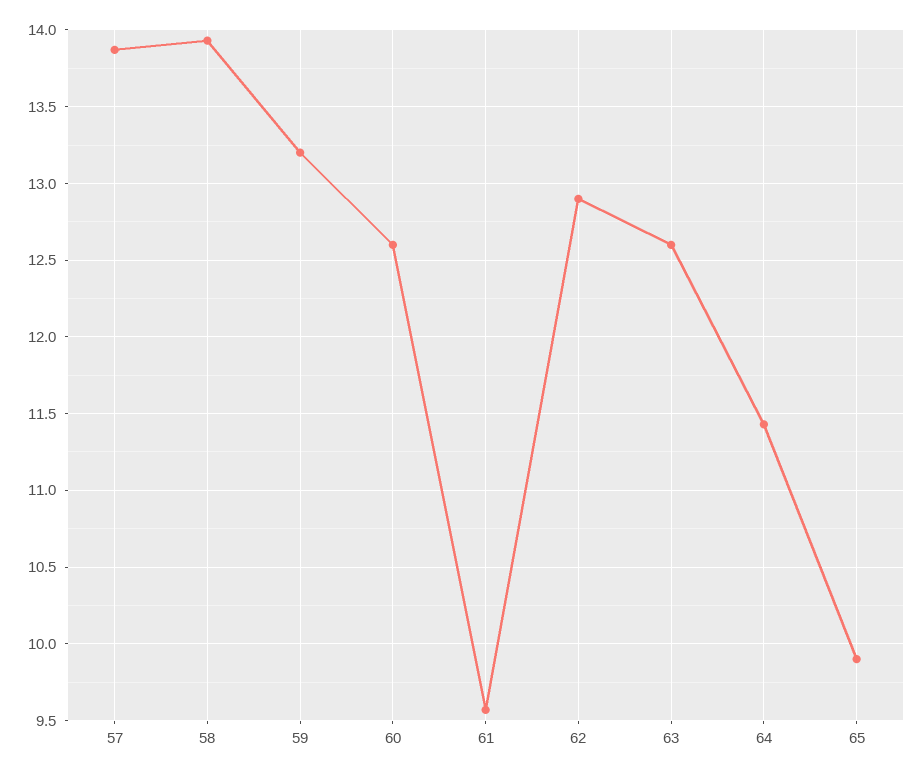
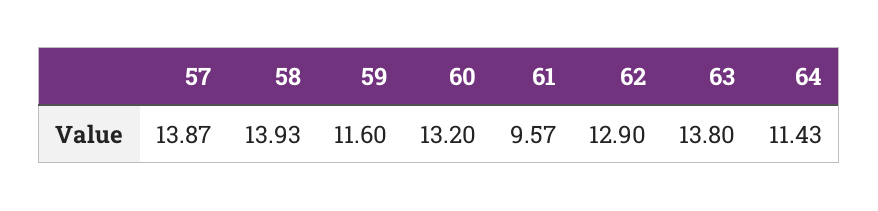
59: 13.2 -> 11.6
60: 12.6 -> 13.2
63: 12.6 -> 13.8
65: 9.9 -> none

